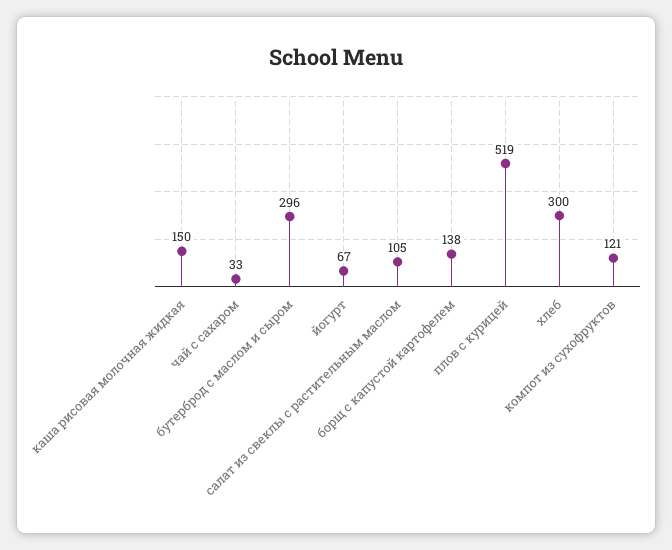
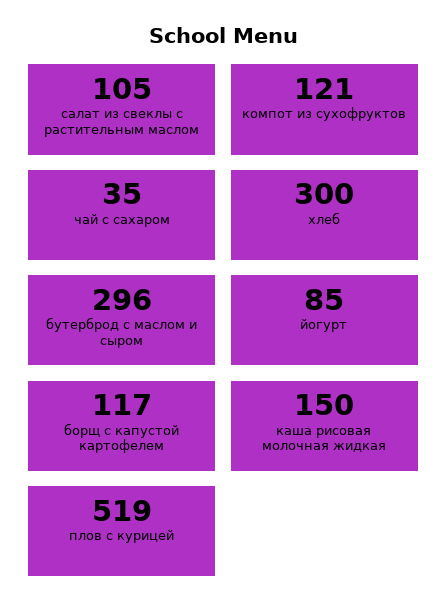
чай с сахаром: 33 -> 35
йогурт: 67 -> 85
борщ с капустой картофелем: 138 -> 117

